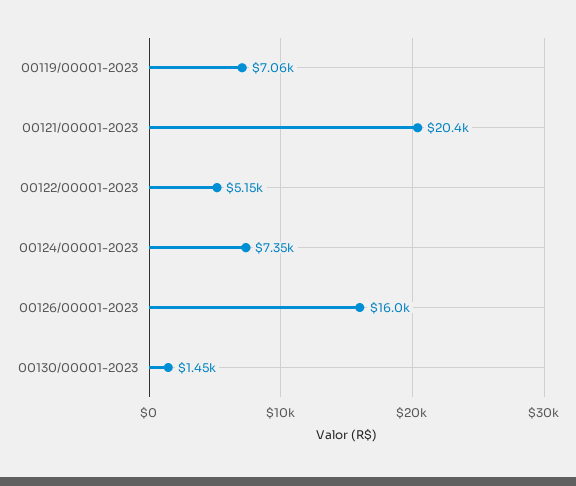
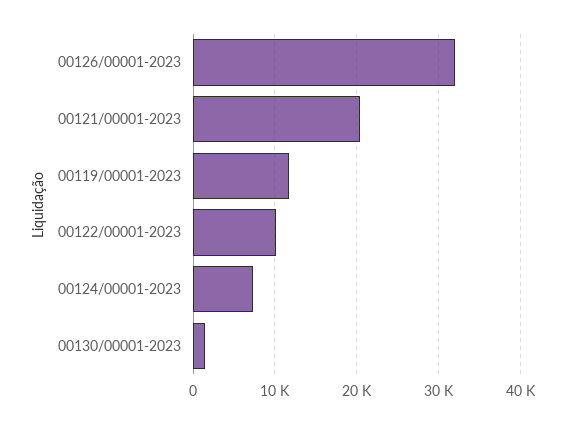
00119/00001-2023: 7060 -> 12000
00122/00001-2023: 5150 -> 10000
00126/00001-2023: 16000 -> 32000

